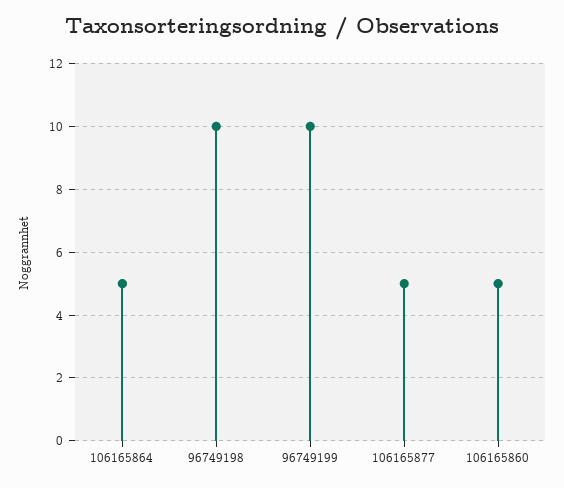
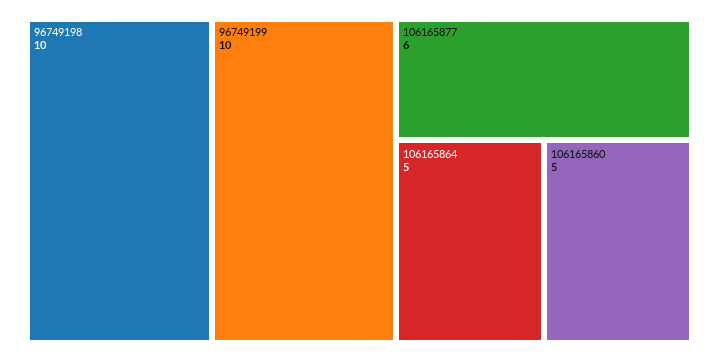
106165877: 5 -> 6

